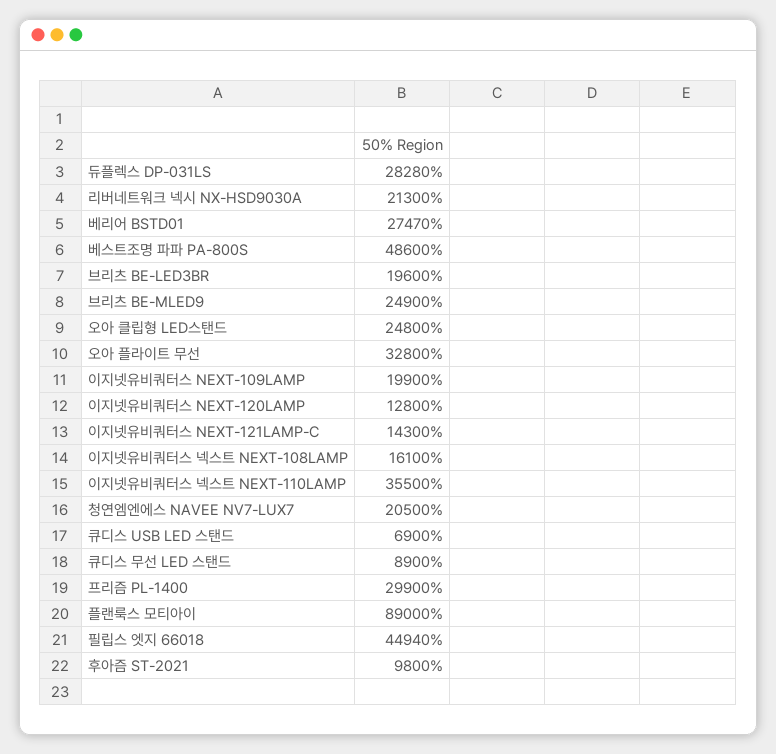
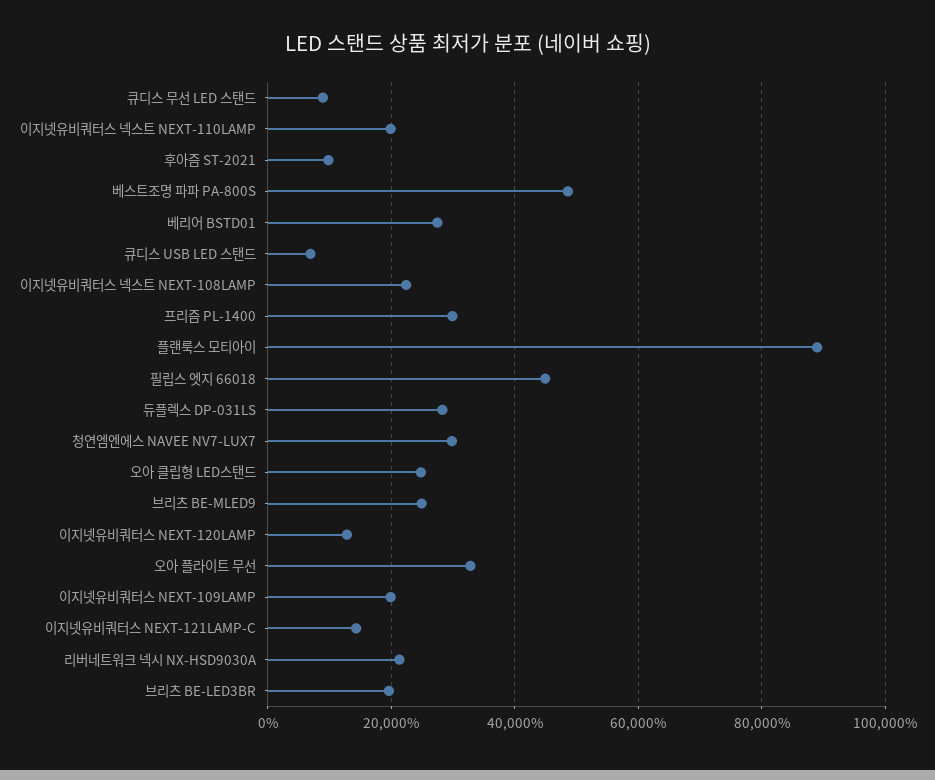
이지넷유비쿼터스 넥스트 NEXT-108LAMP: 16100 -> 22000
이지넷유비쿼터스 넥스트 NEXT-110LAMP: 35500 -> 20000
청연엠엔에스 NAVEE NV7-LUX7: 20500 -> 30000

